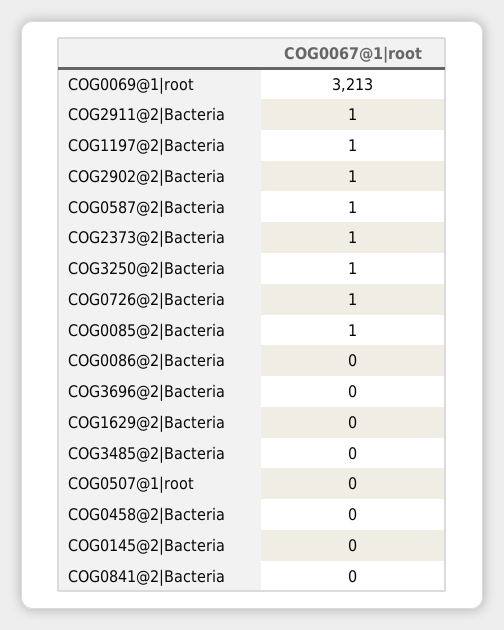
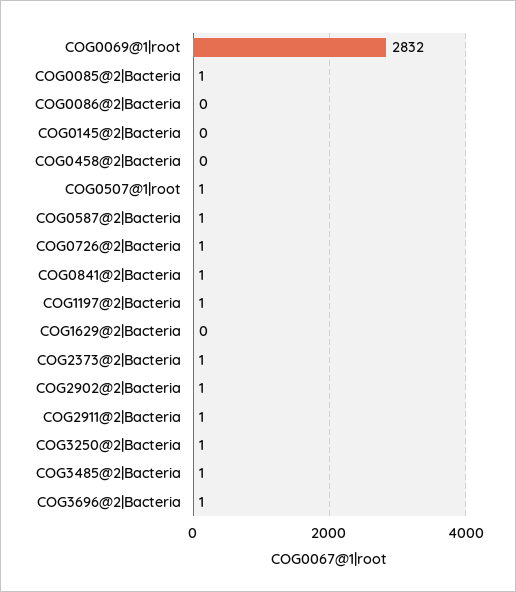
COG0069@1|root: 3213 -> 2832
COG3696@2|Bacteria: 0 -> 1
COG3485@2|Bacteria: 0 -> 1
COG0507@1|root: 0 -> 1
COG0841@2|Bacteria: 0 -> 1

